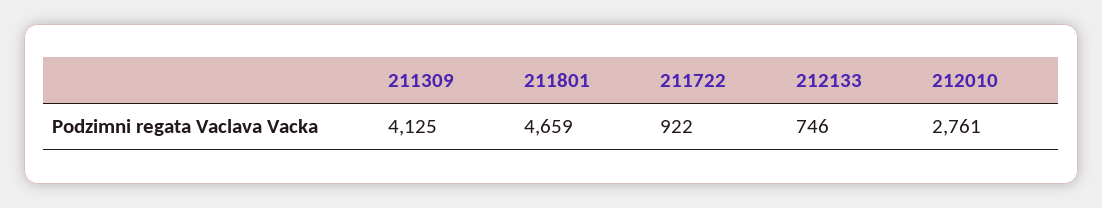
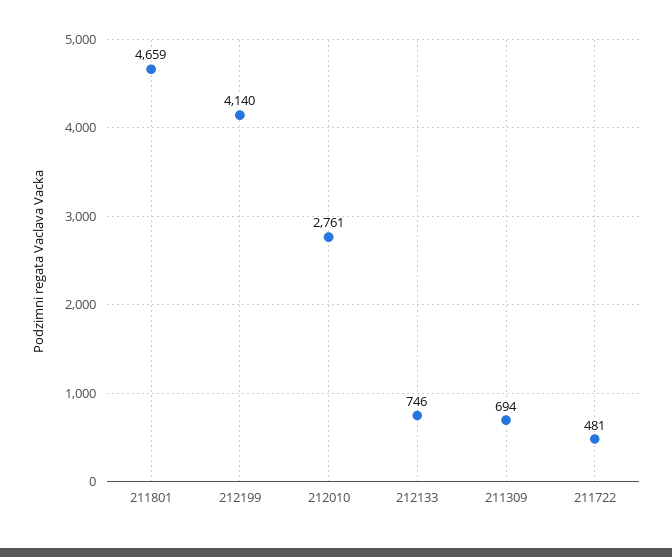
211309: 4125 -> 694
211722: 922 -> 481
212199: none -> 4140

